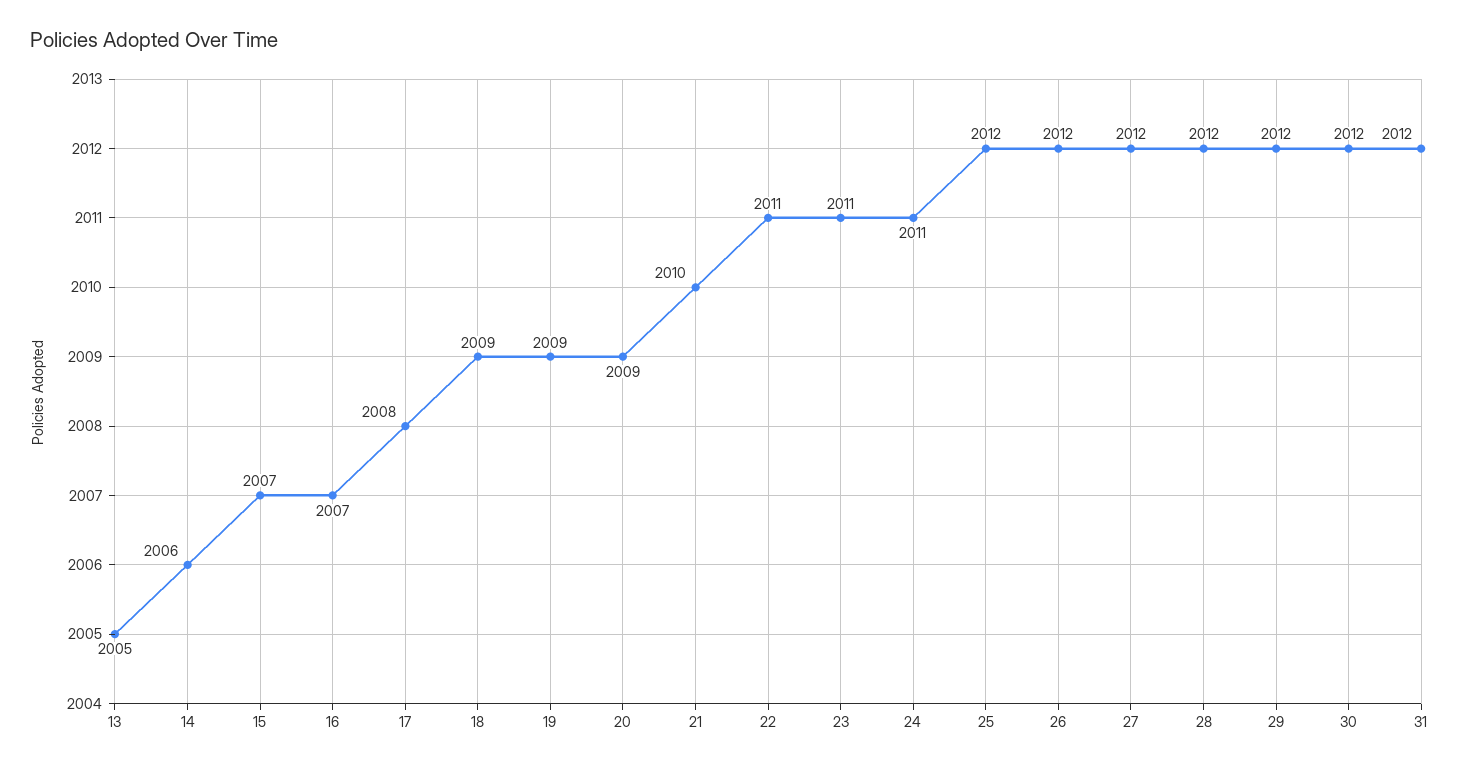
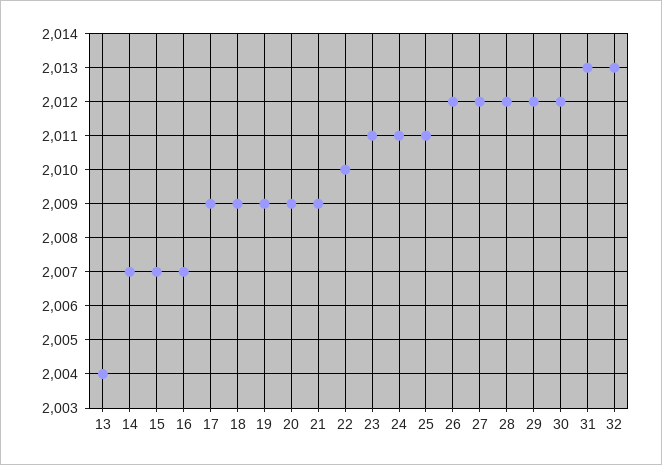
13: 2005 -> 2004
14: 2006 -> 2007
17: 2008 -> 2009
21: 2010 -> 2009
22: 2011 -> 2010
25: 2012 -> 2011
31: 2012 -> 2013
32: none -> 2013

